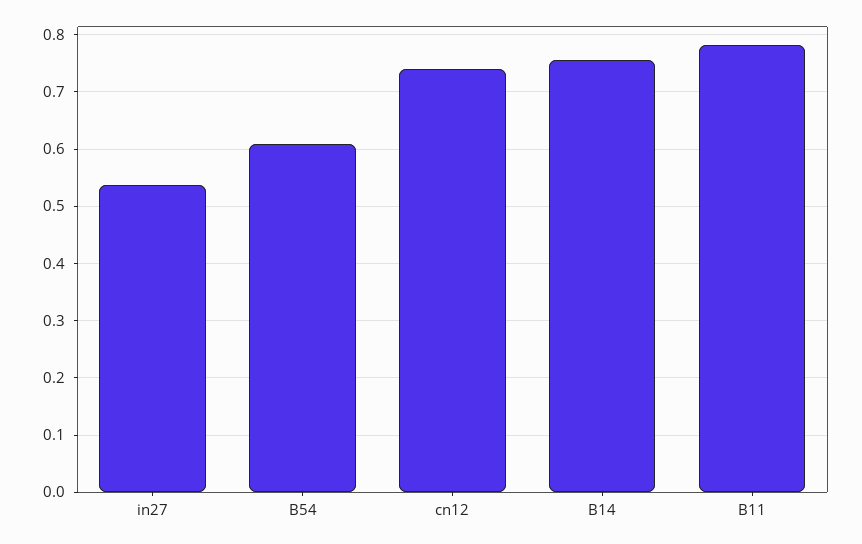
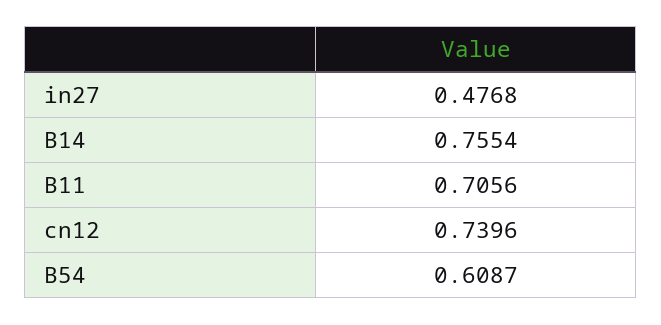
in27: 0.54 -> 0.4768
B11: 0.78 -> 0.7056

